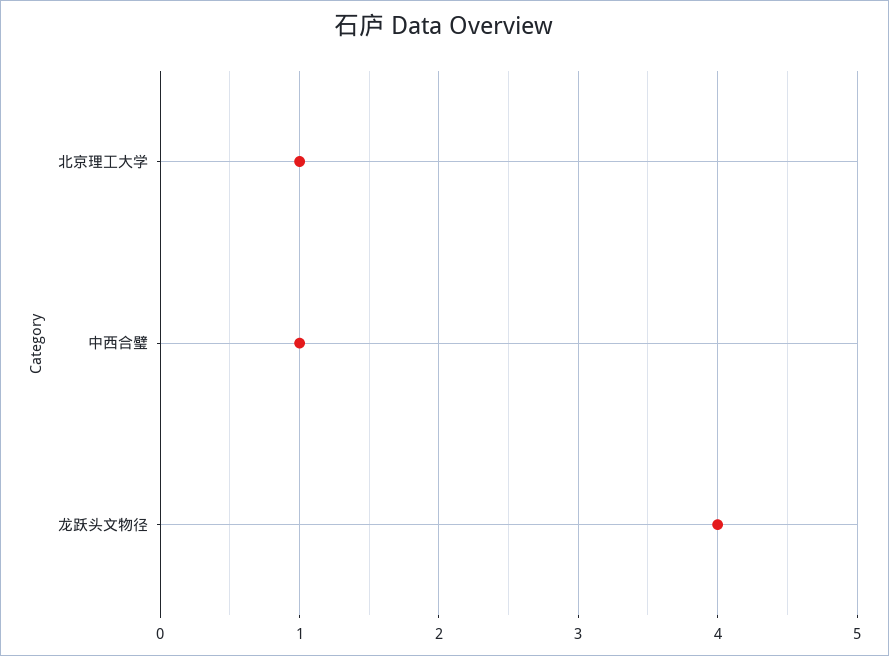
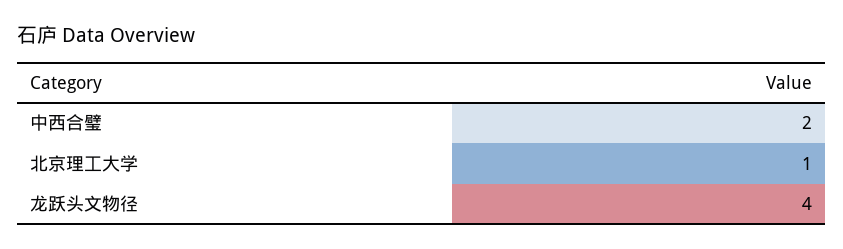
中西合璧: 1 -> 2

